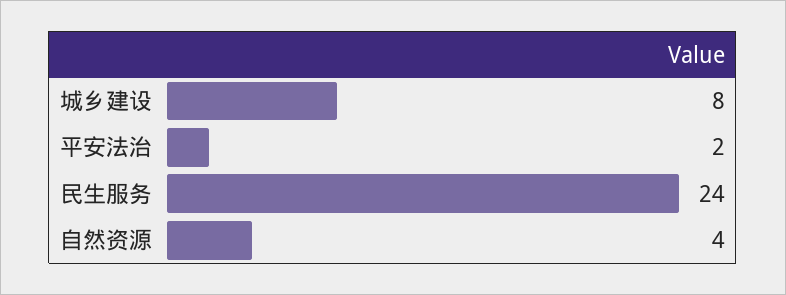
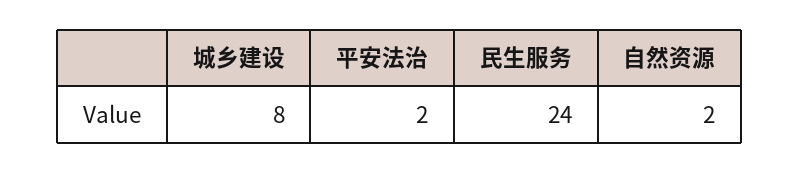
自然资源: 4 -> 2

